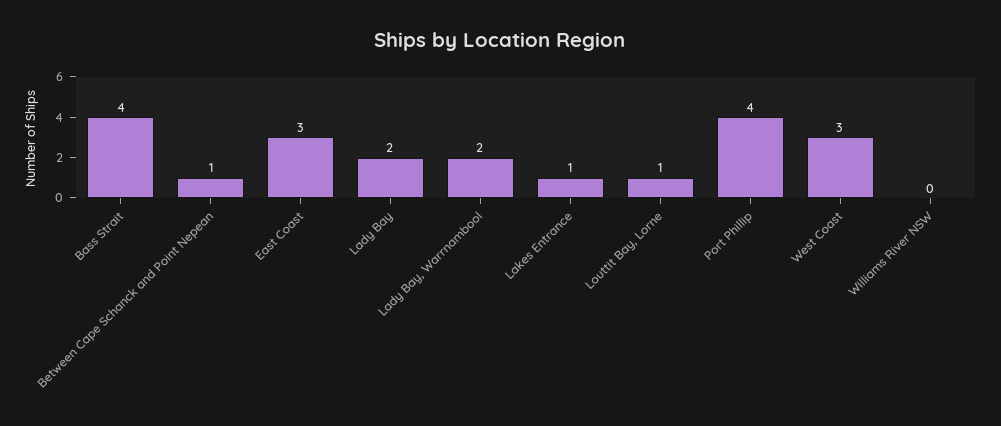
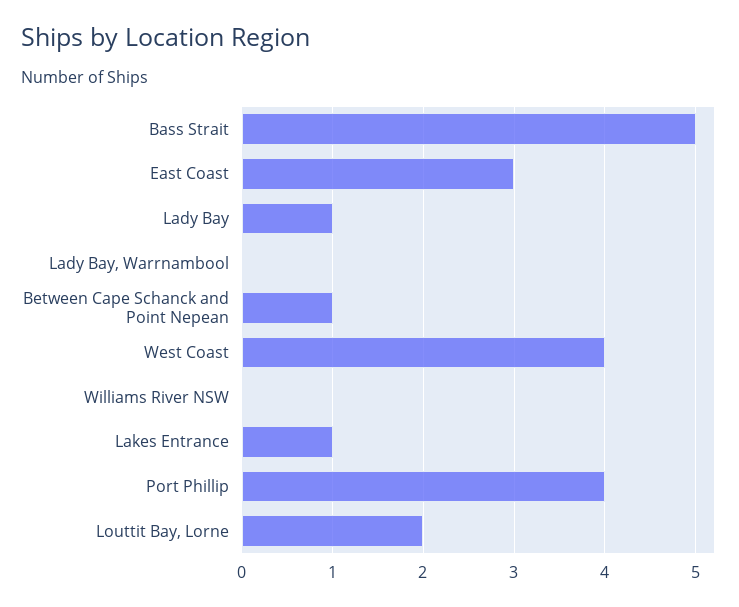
Bass Strait: 4 -> 5
Lady Bay: 2 -> 1
Lady Bay, Warrnambool: 2 -> 0
Louttit Bay, Lorne: 1 -> 2
West Coast: 3 -> 4

